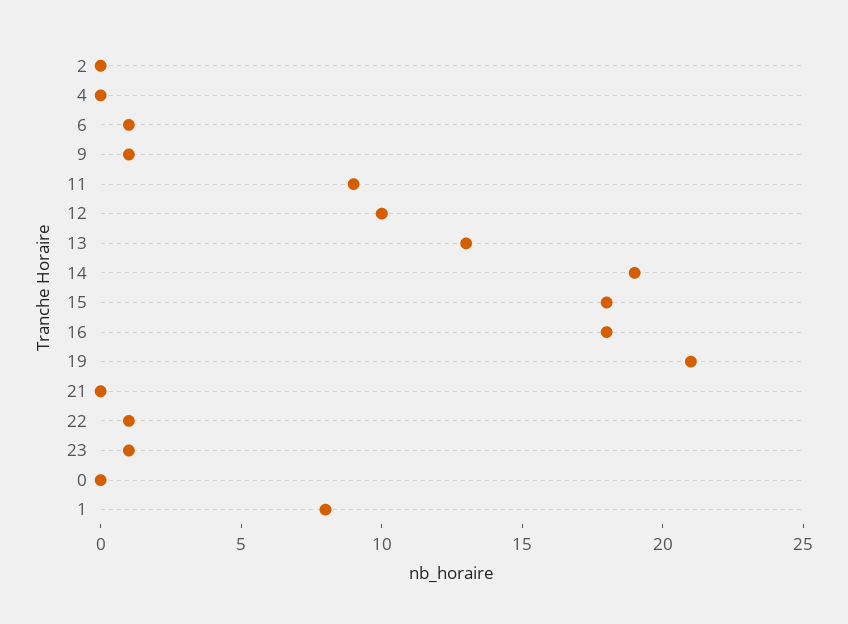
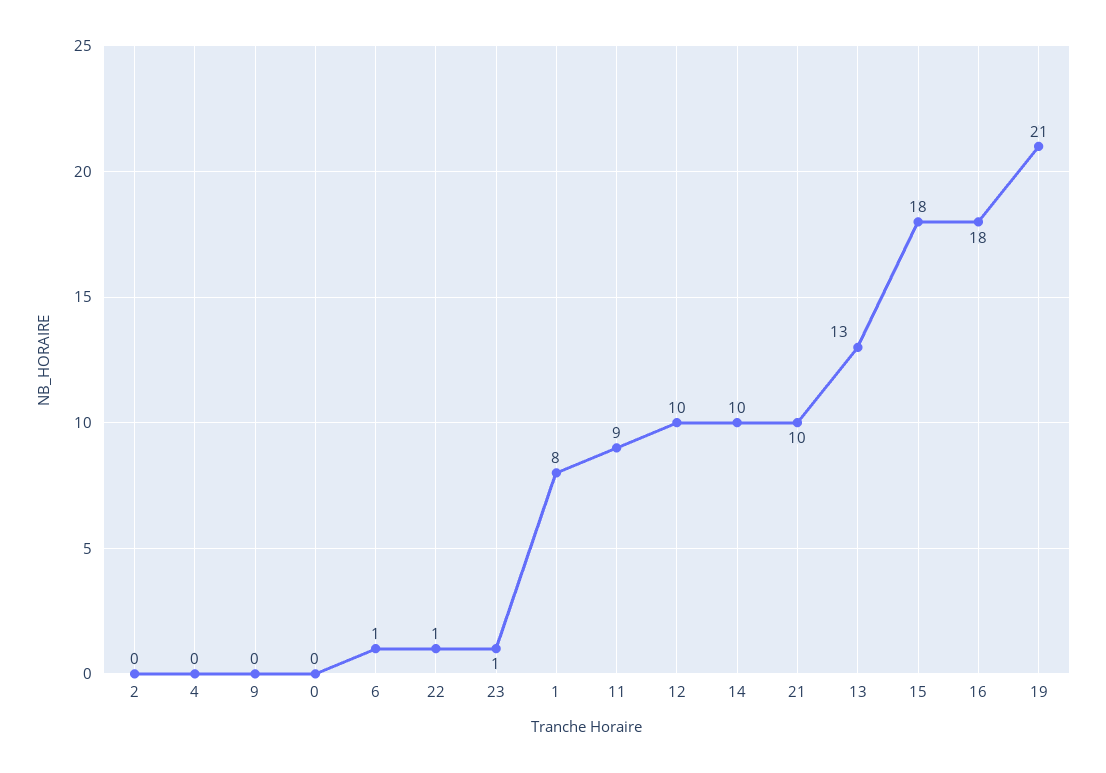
9: 1 -> 0
14: 19 -> 10
21: 0 -> 10

